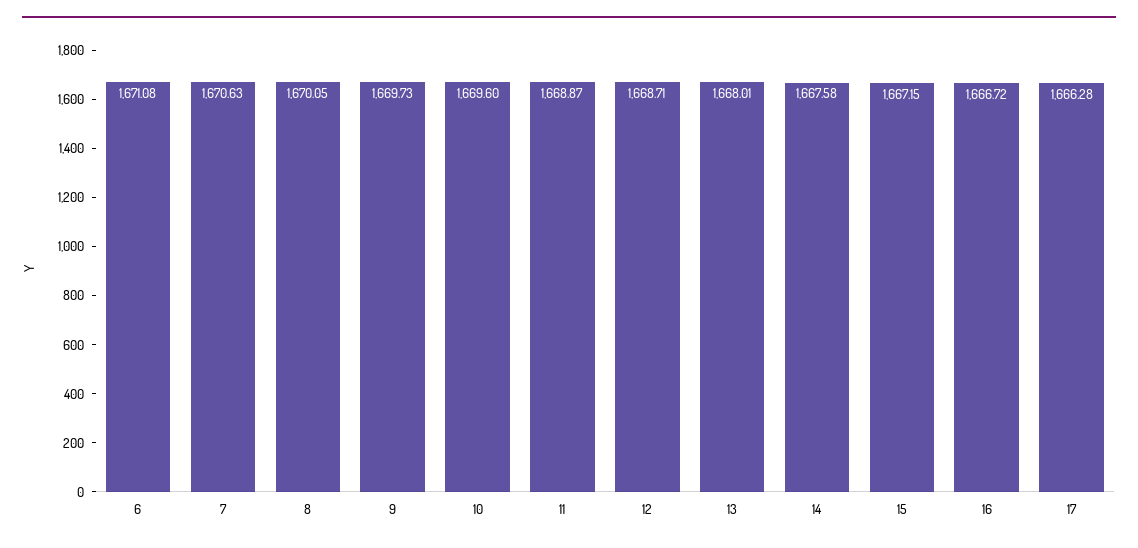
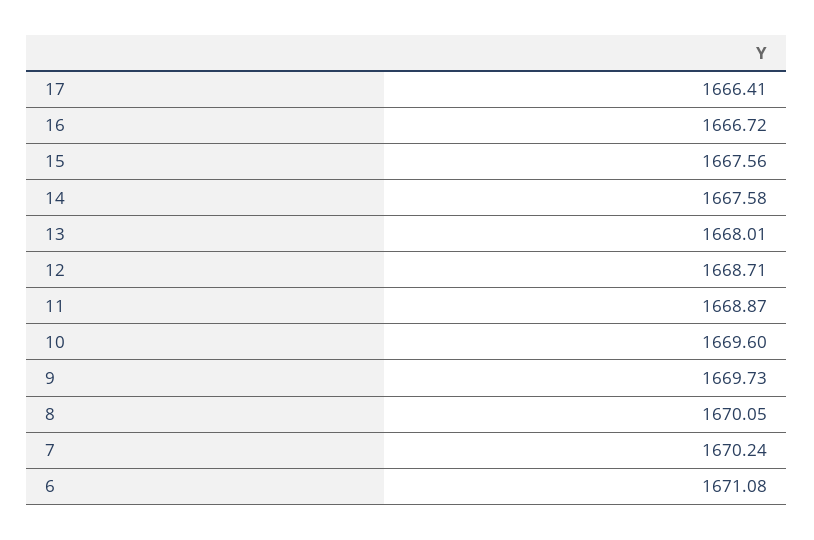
7: 1670.63 -> 1670.24
15: 1667.15 -> 1667.56
17: 1666.28 -> 1666.41

